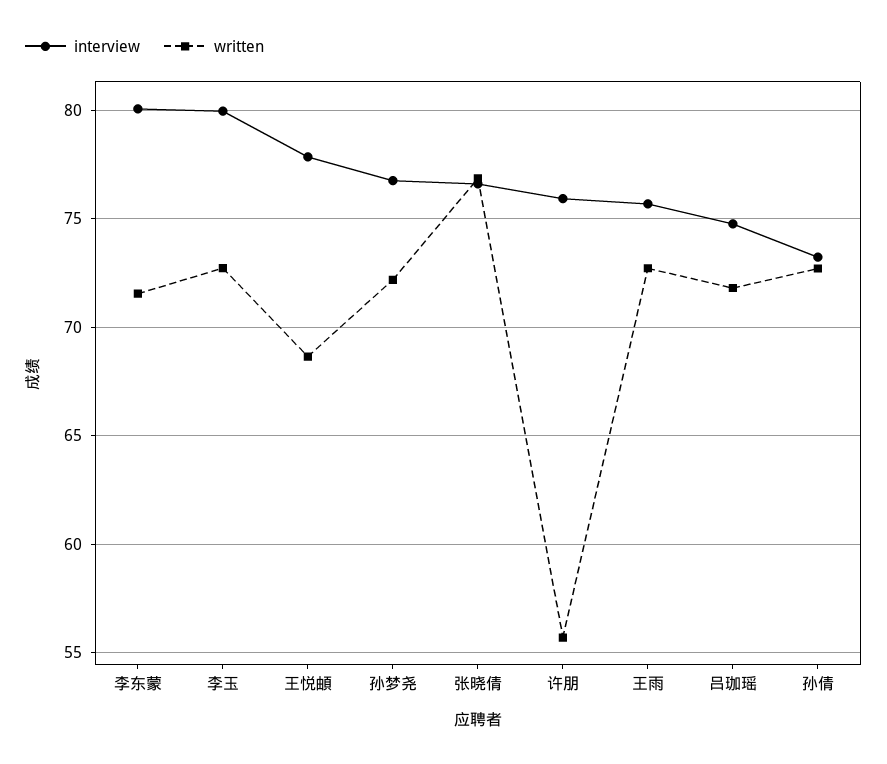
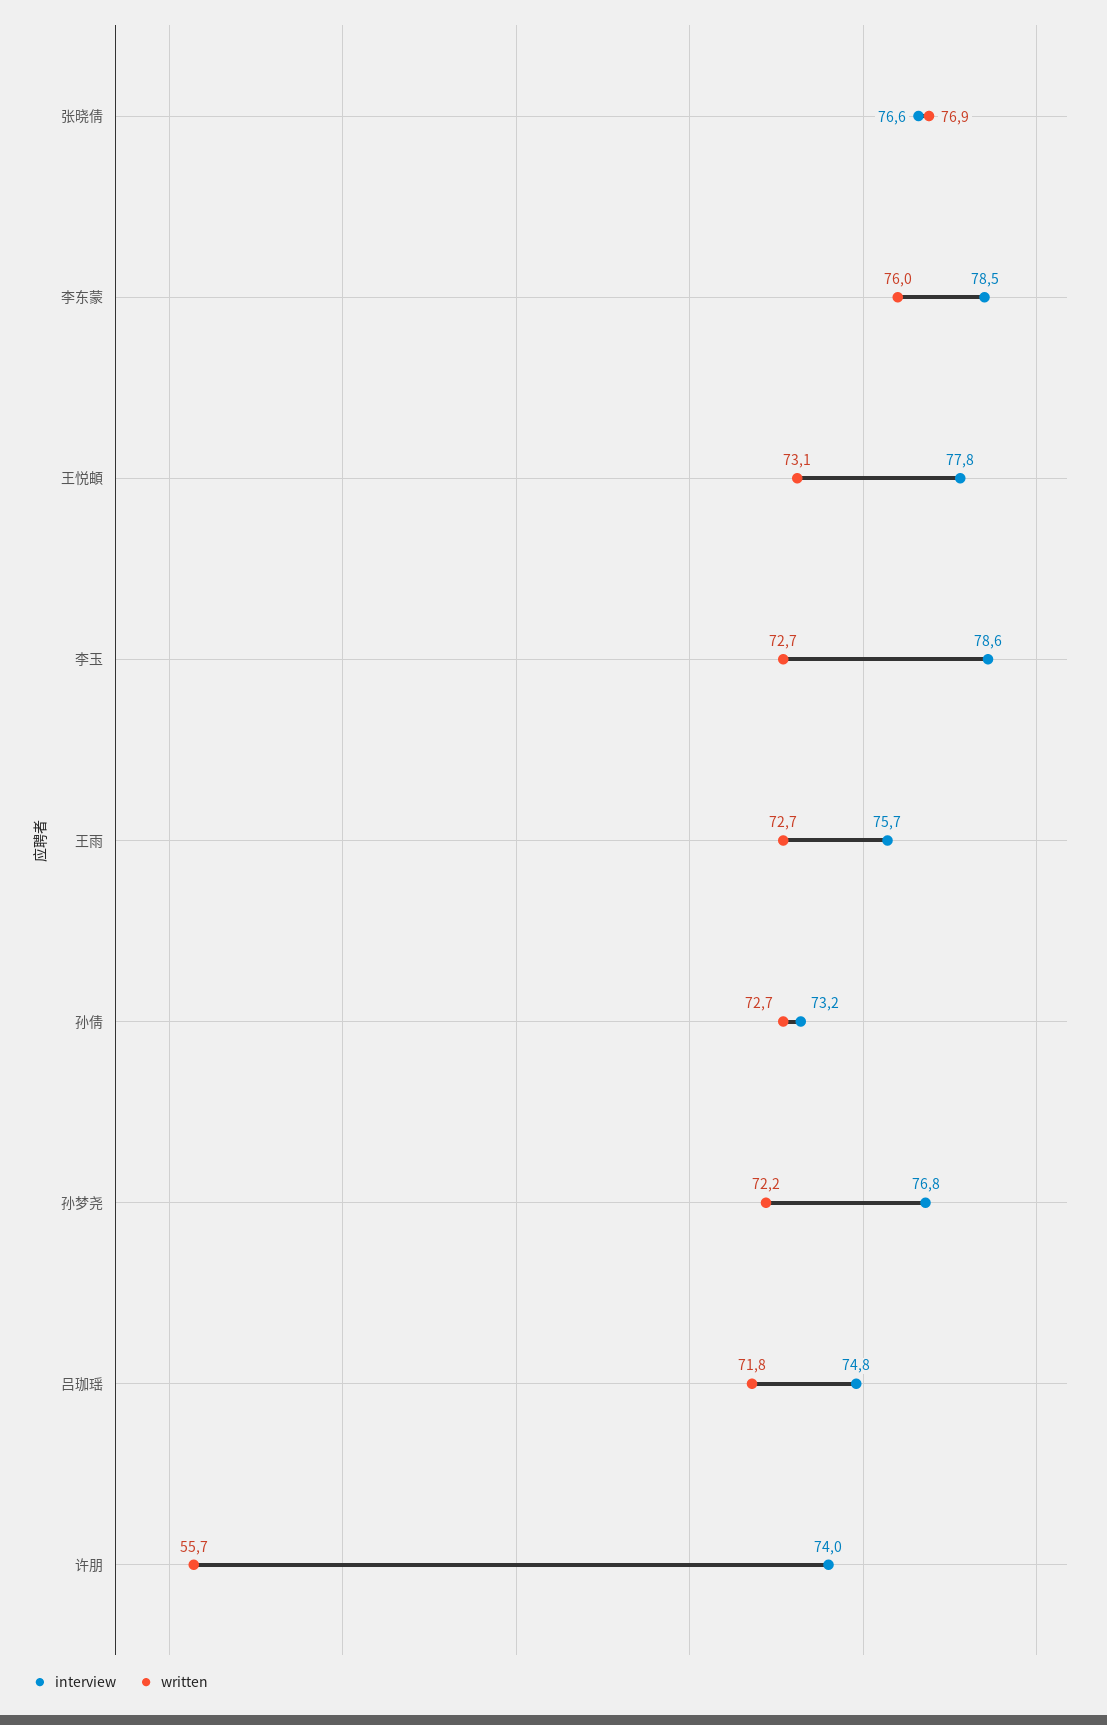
interview, 李东蒙: 80 -> 78.5
written, 李东蒙: 71.5 -> 76
interview, 李玉: 80 -> 78.6
written, 王悦頔: 68.5 -> 73.1
interview, 许朋: 76 -> 74

